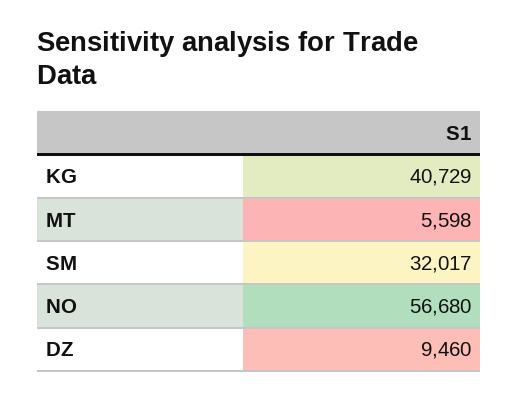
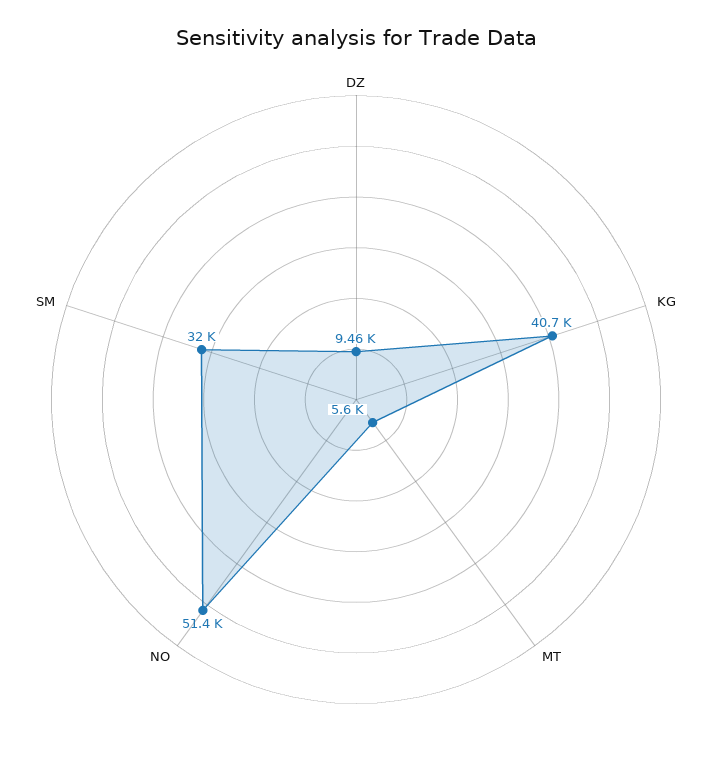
NO: 56680 -> 51400

